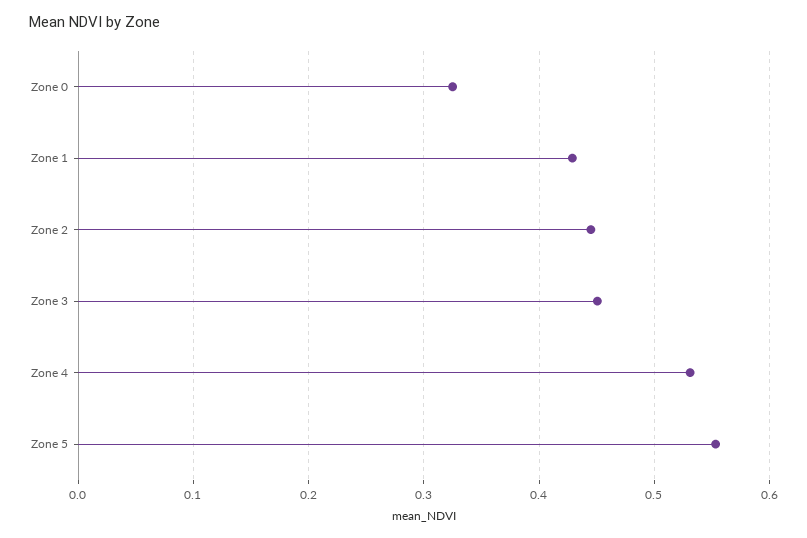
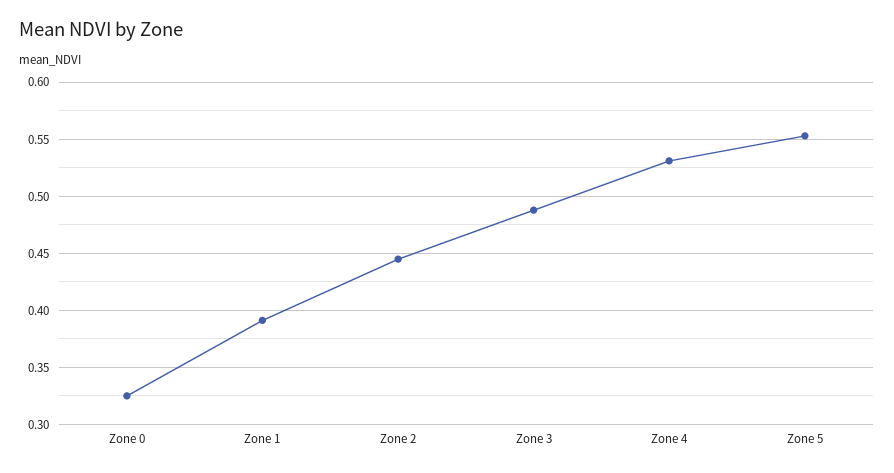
Zone 1: 0.43 -> 0.39
Zone 3: 0.45 -> 0.49

